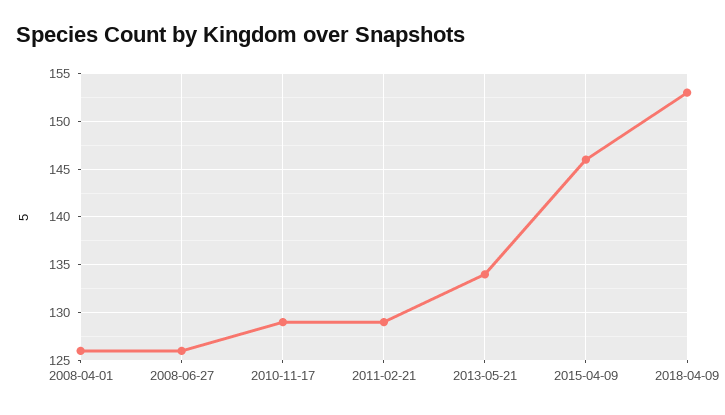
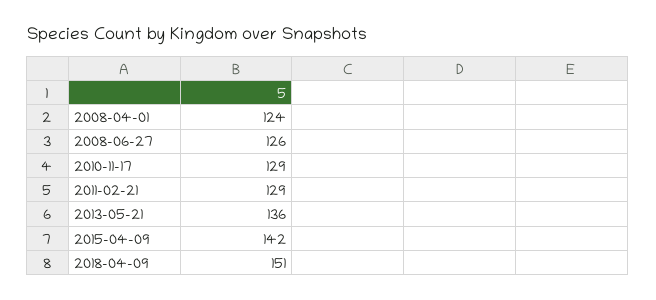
2008-04-01: 126 -> 124
2013-05-21: 134 -> 136
2015-04-09: 146 -> 142
2018-04-09: 153 -> 151

